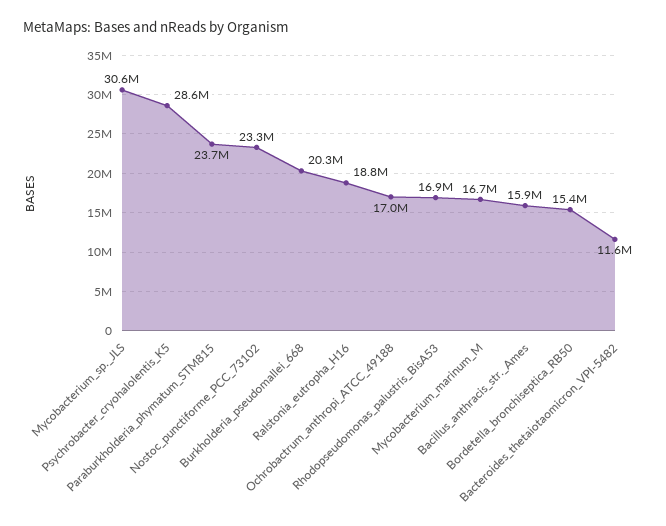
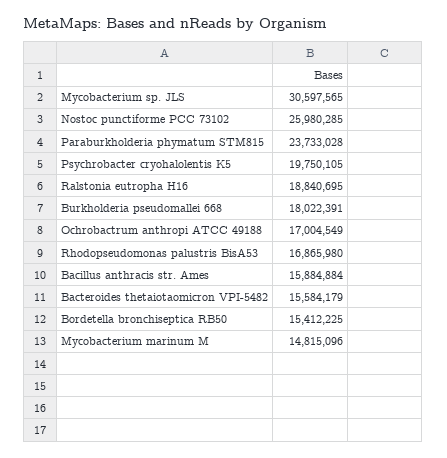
Psychrobacter_cryohalolentis_K5: 28600000 -> 19750105
Nostoc_punctiforme_PCC_73102: 23300000 -> 25980285
Burkholderia_pseudomallei_668: 20300000 -> 18022391
Mycobacterium_marinum_M: 16700000 -> 14815096
Bacteroides_thetaiotaomicron_VPI-5482: 11600000 -> 15584179

